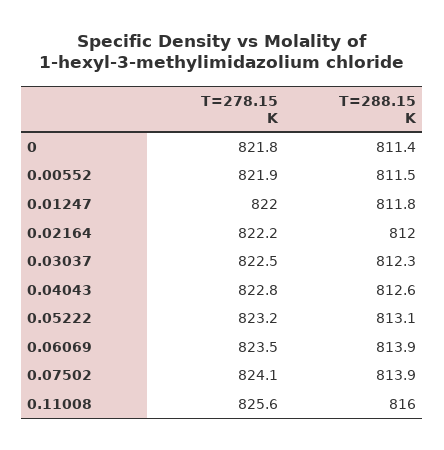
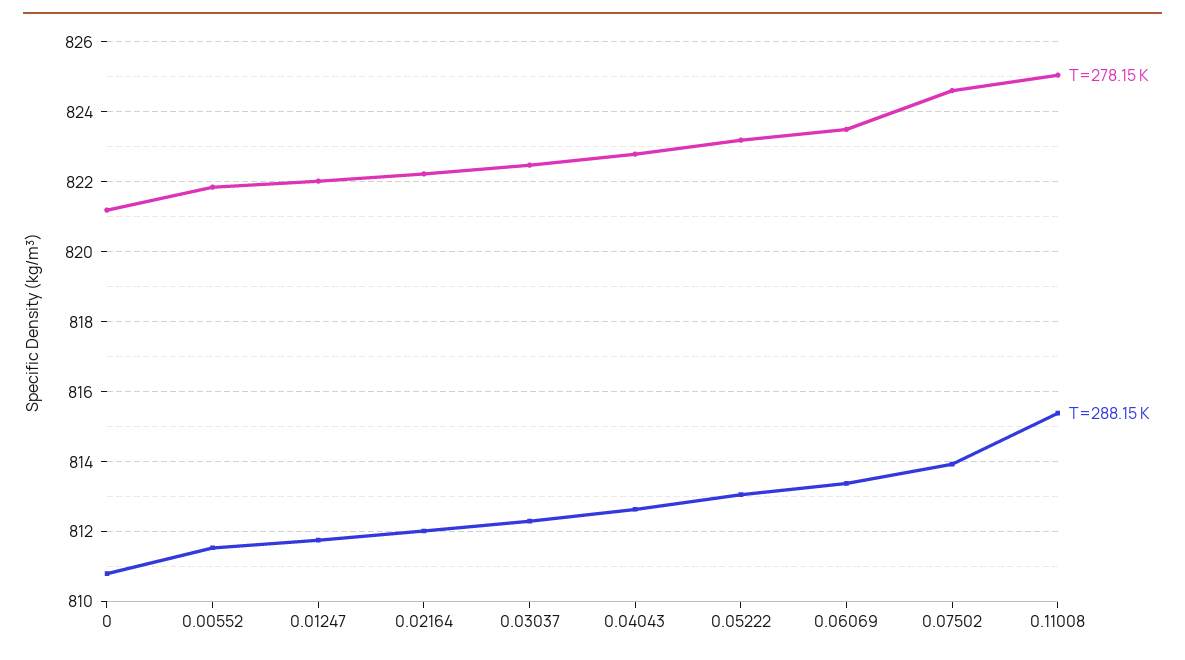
T=278.15 K, 0: 821.8 -> 821.2
T=288.15 K, 0: 811.4 -> 810.8
T=288.15 K, 0.06069: 813.9 -> 813.4
T=278.15 K, 0.07502: 824.1 -> 824.6
T=278.15 K, 0.11008: 825.6 -> 825
T=288.15 K, 0.11008: 816 -> 815.4

